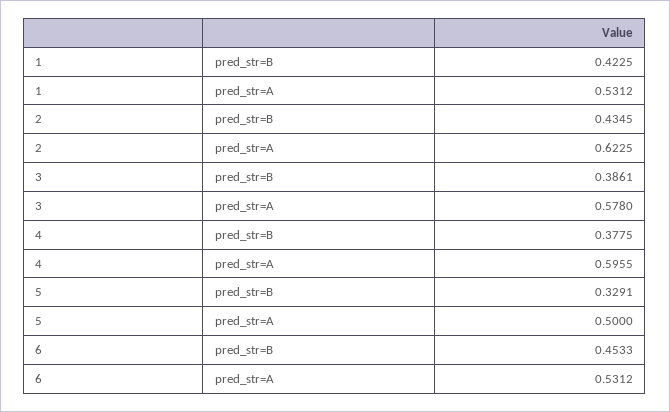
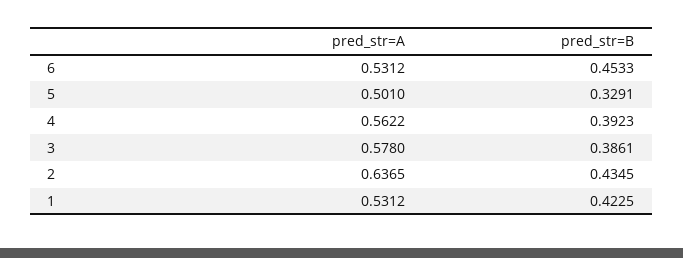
2, pred_str=A: 0.6225 -> 0.6365
4, pred_str=B: 0.3775 -> 0.3923
4, pred_str=A: 0.5955 -> 0.5622
5, pred_str=A: 0.5 -> 0.501

